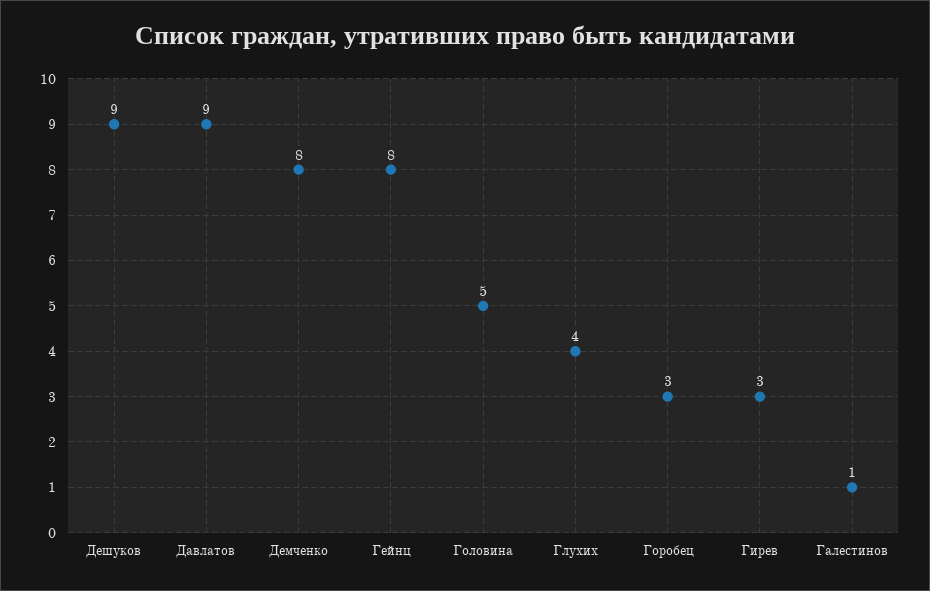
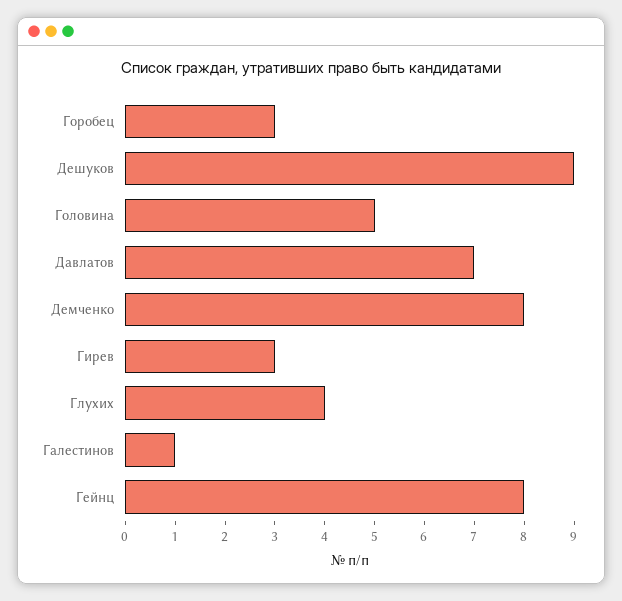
Давлатов: 9 -> 7

